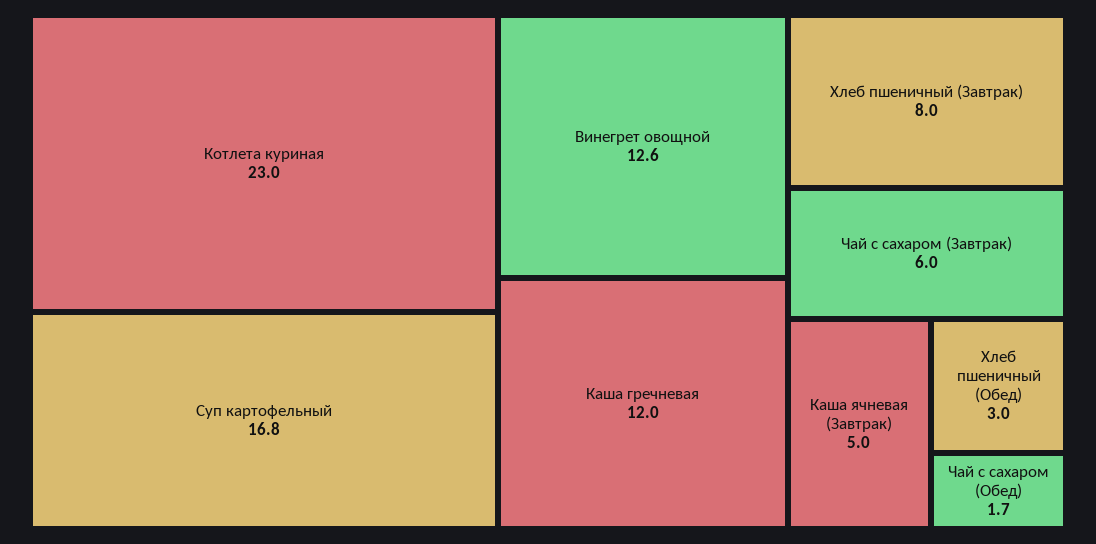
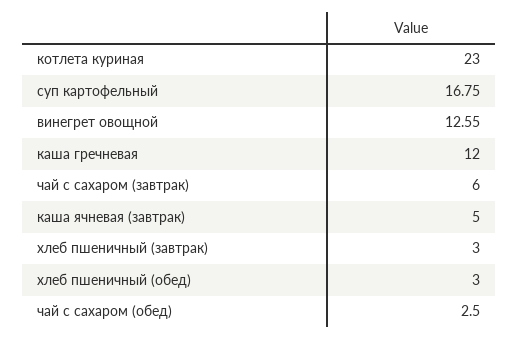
Хлеб пшеничный (Завтрак): 8 -> 3
Чай с сахаром (Обед): 1.7 -> 2.5

